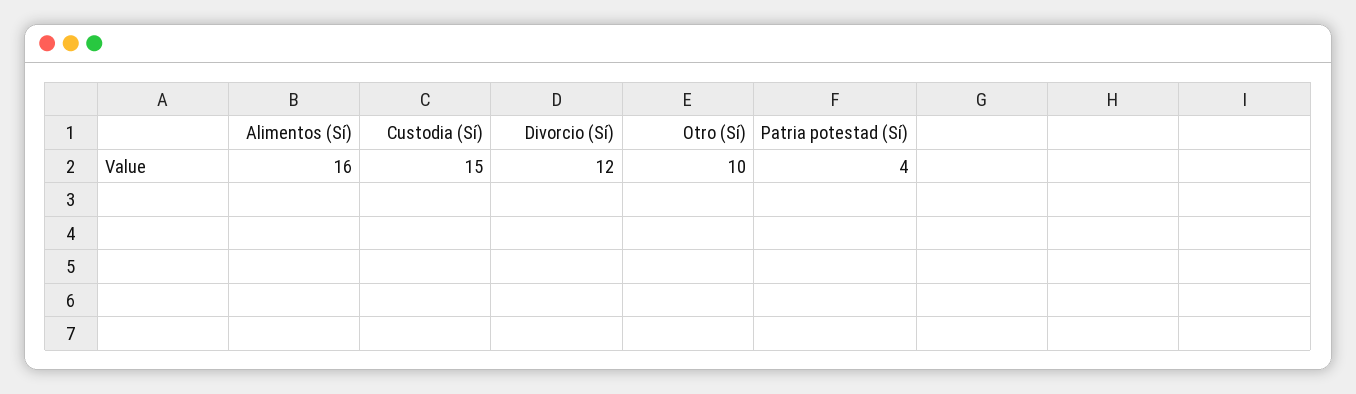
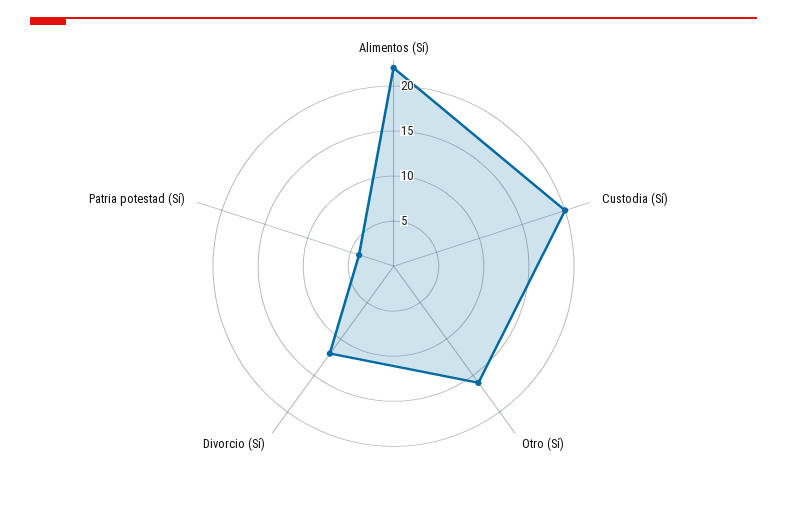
Alimentos (Sí): 16 -> 22
Custodia (Sí): 15 -> 20
Otro (Sí): 10 -> 16

